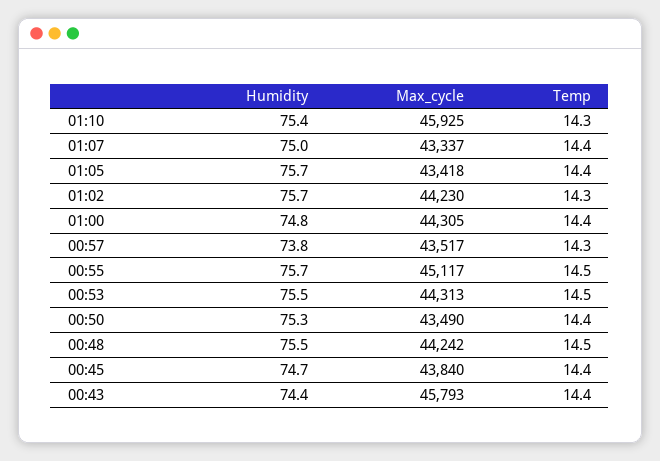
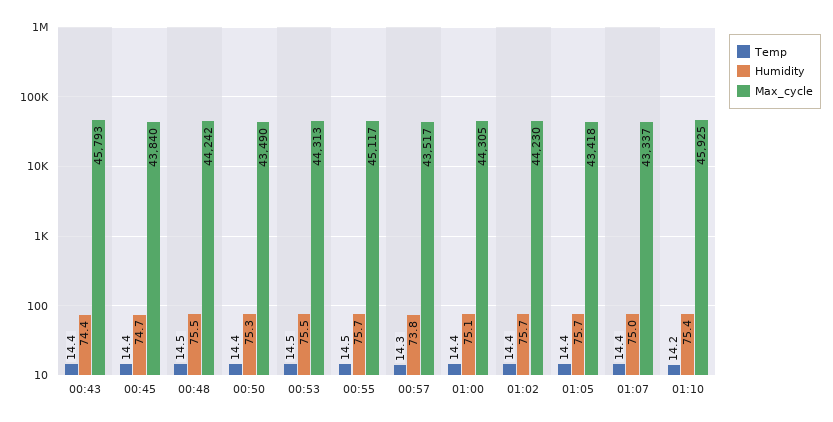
Temp, 01:10: 14.3 -> 14.2
Temp, 01:02: 14.3 -> 14.4
Humidity, 01:00: 74.8 -> 75.1

